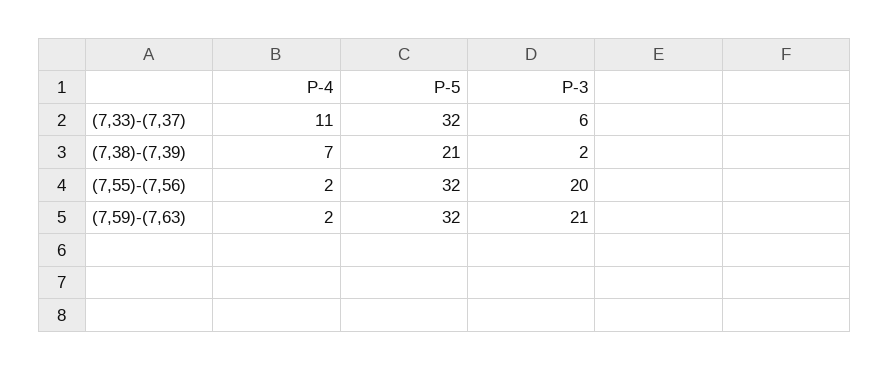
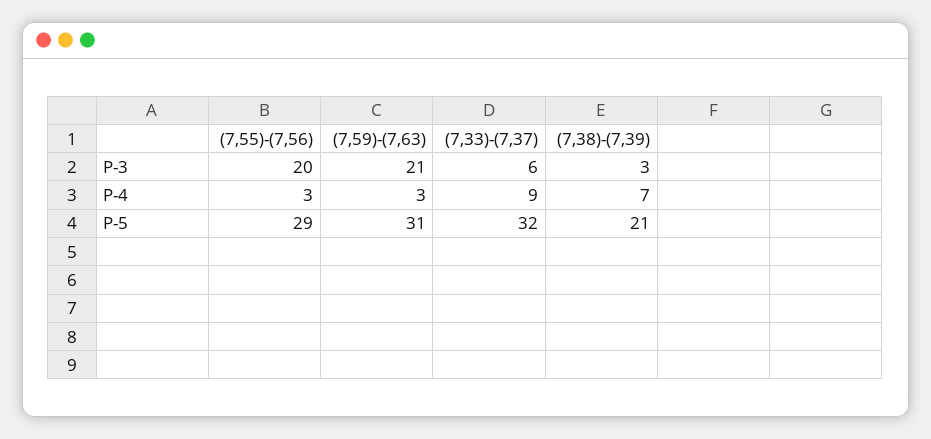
P-4, (7,33)-(7,37): 11 -> 9
P-3, (7,38)-(7,39): 2 -> 3
P-4, (7,55)-(7,56): 2 -> 3
P-5, (7,55)-(7,56): 32 -> 29
P-4, (7,59)-(7,63): 2 -> 3
P-5, (7,59)-(7,63): 32 -> 31

